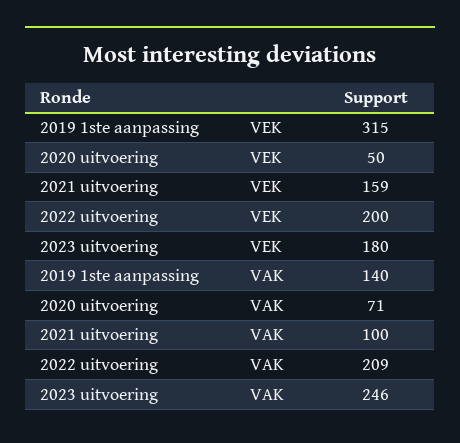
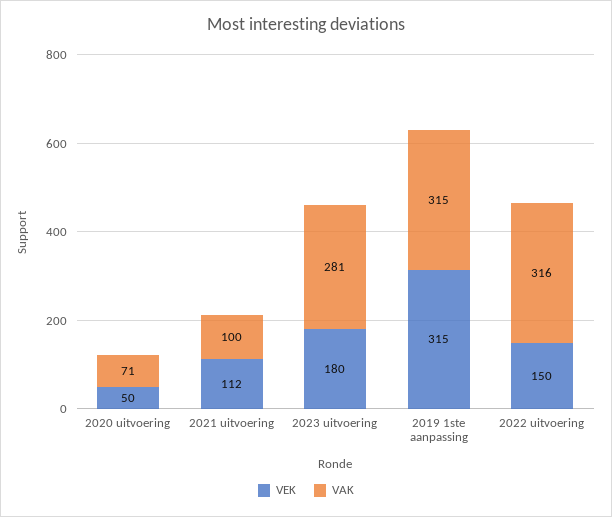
VEK, 2021 uitvoering: 159 -> 112
VEK, 2022 uitvoering: 200 -> 150
VAK, 2019 1ste aanpassing: 140 -> 315
VAK, 2022 uitvoering: 209 -> 316
VAK, 2023 uitvoering: 246 -> 281

